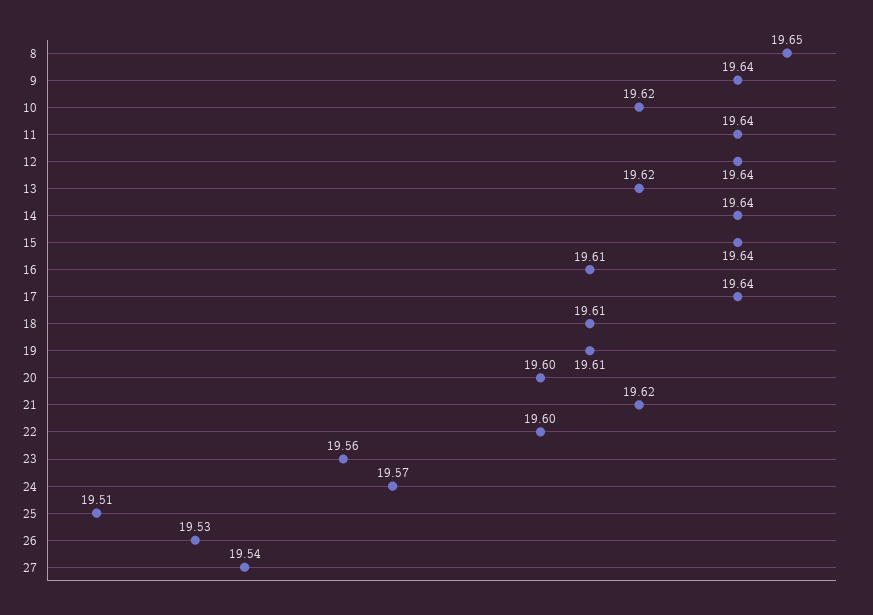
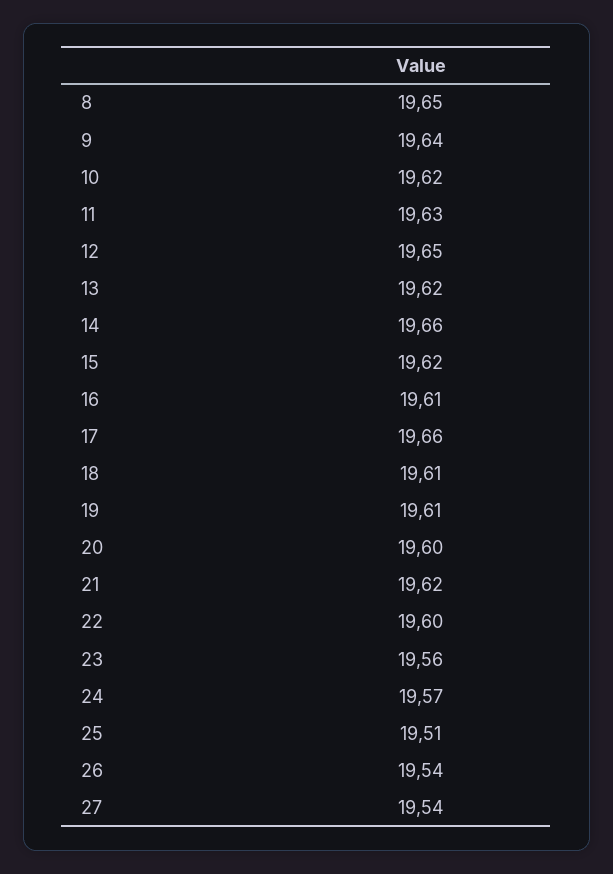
11: 19.64 -> 19.63
12: 19.64 -> 19.65
14: 19.64 -> 19.66
15: 19.64 -> 19.62
17: 19.64 -> 19.66
26: 19.53 -> 19.54

